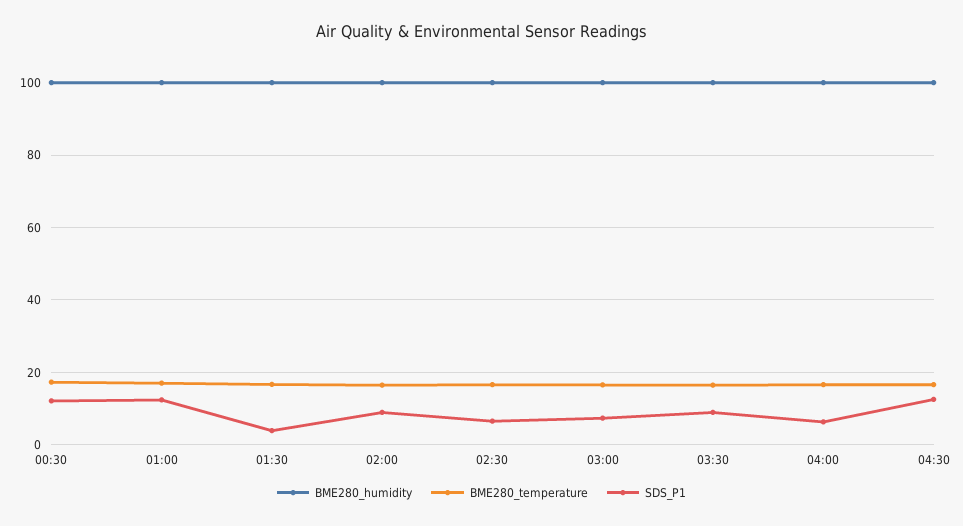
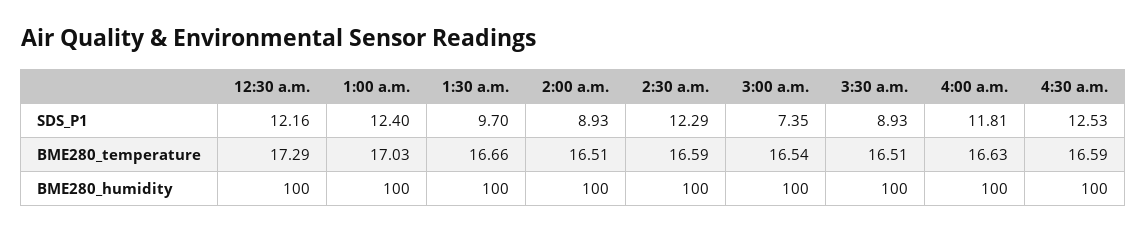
SDS_P1, 01:30: 4 -> 9.7
SDS_P1, 02:30: 6 -> 12.29
SDS_P1, 04:00: 6 -> 11.81

